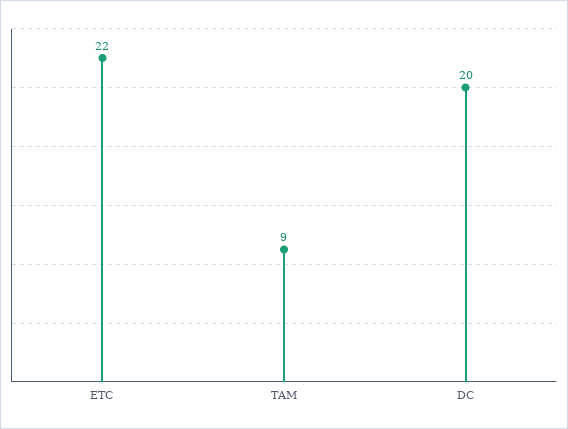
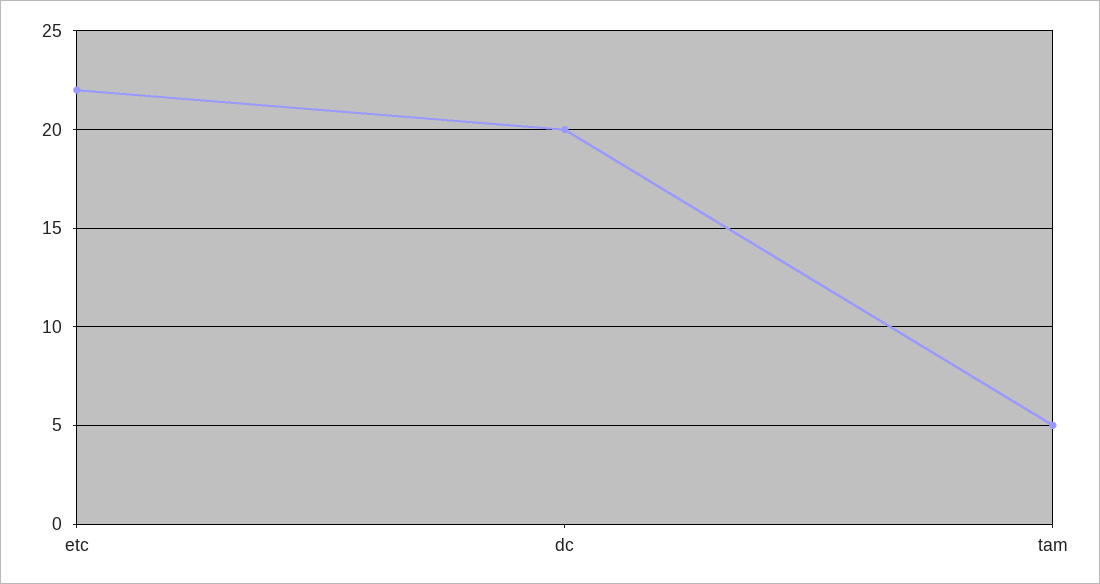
TAM: 9 -> 5

